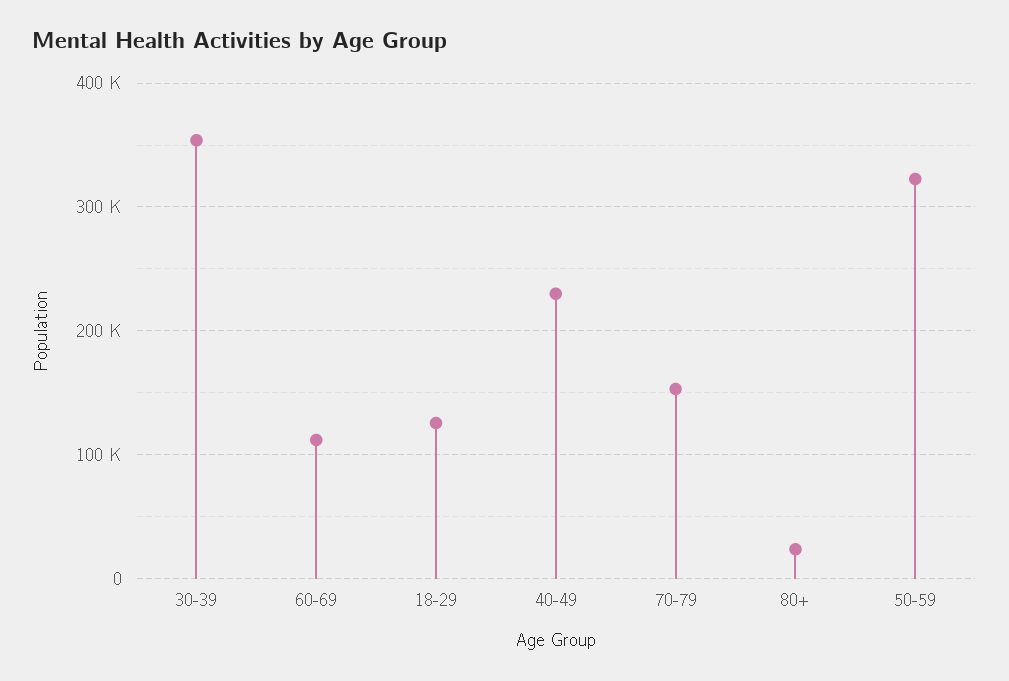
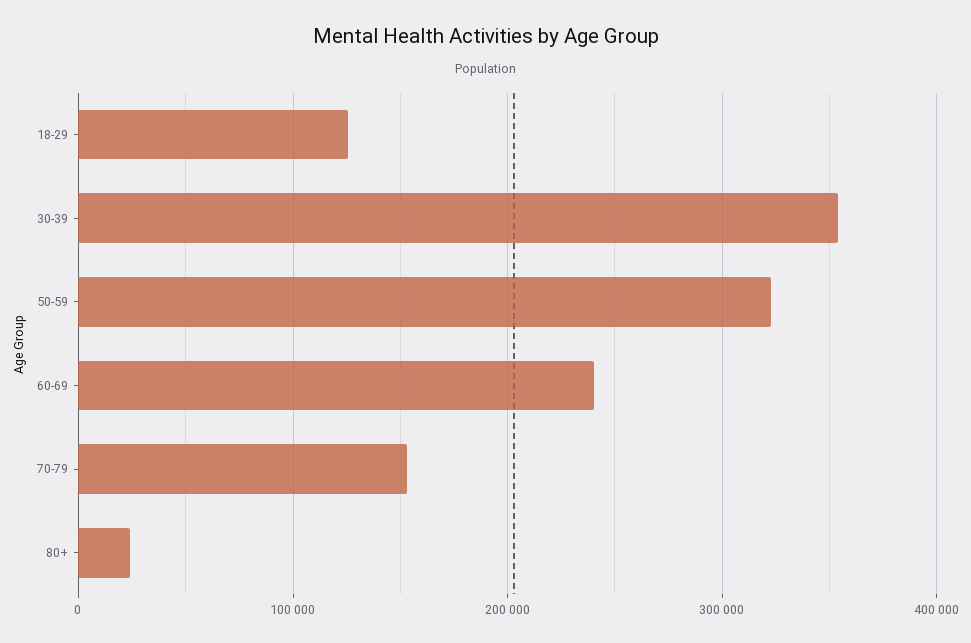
60-69: 110000 -> 240000
40-49: 230000 -> none

